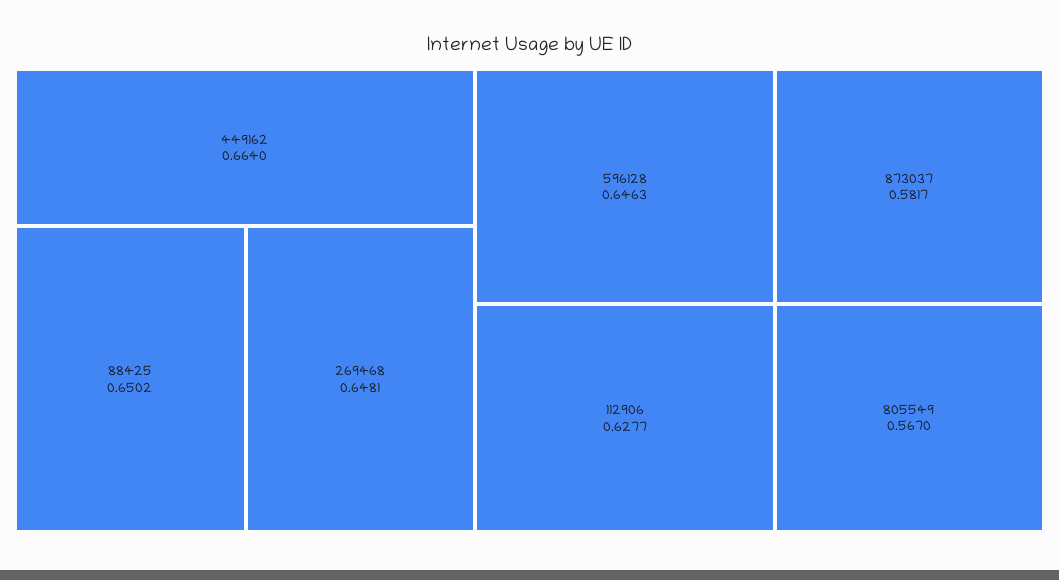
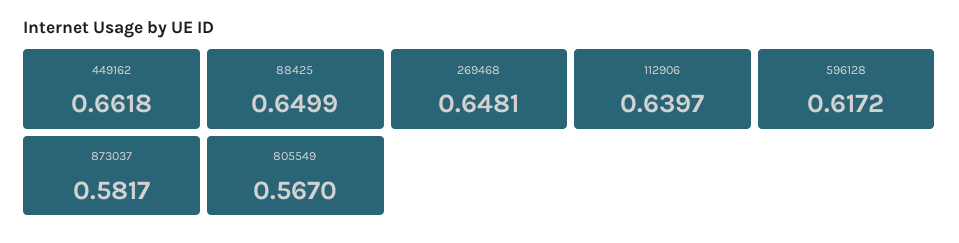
449162: 0.664 -> 0.6618
88425: 0.6502 -> 0.6499
596128: 0.6463 -> 0.6172
112906: 0.6277 -> 0.6397

